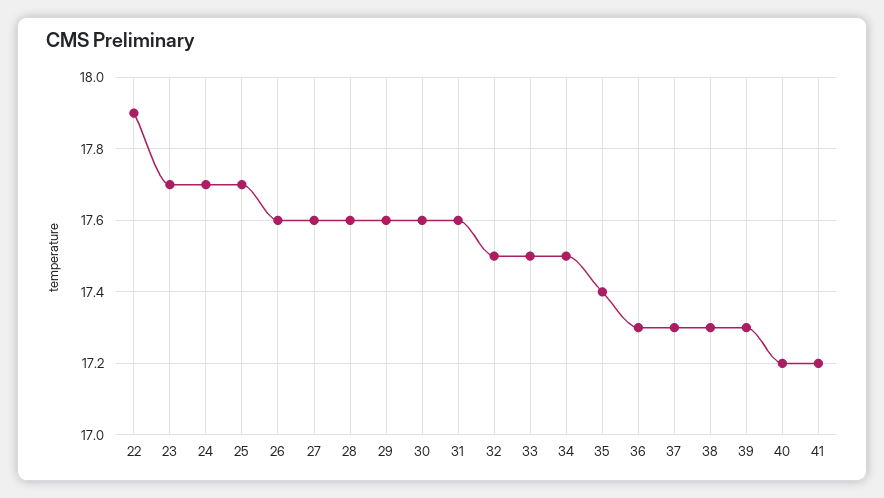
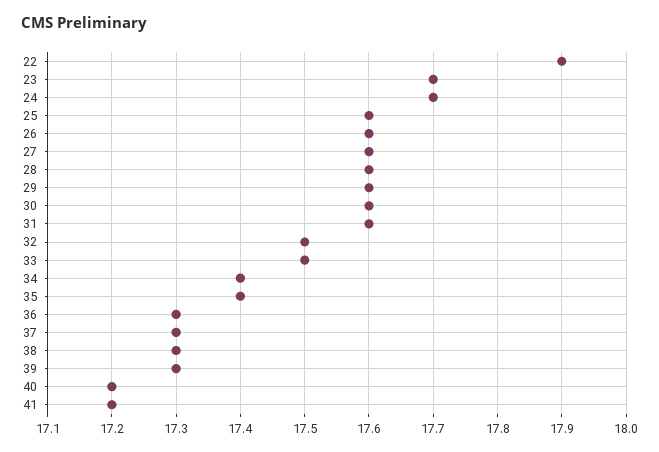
25: 17.7 -> 17.6
34: 17.5 -> 17.4

